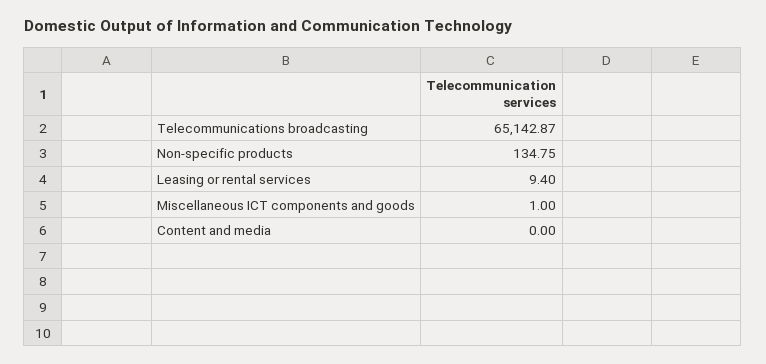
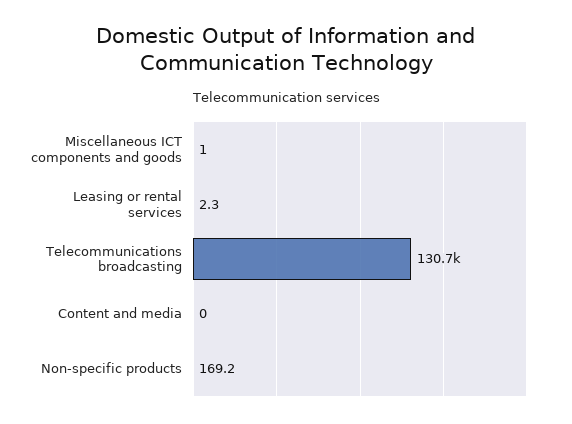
Telecommunications broadcasting: 65142.87 -> 130700
Non-specific products: 134.75 -> 169.2
Leasing or rental services: 9.4 -> 2.3

